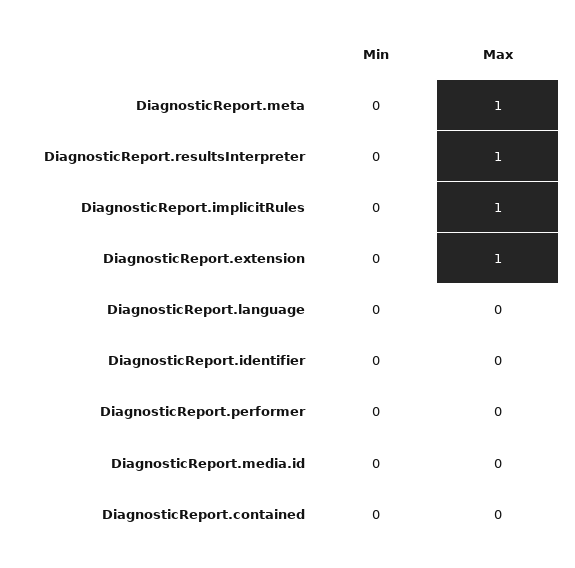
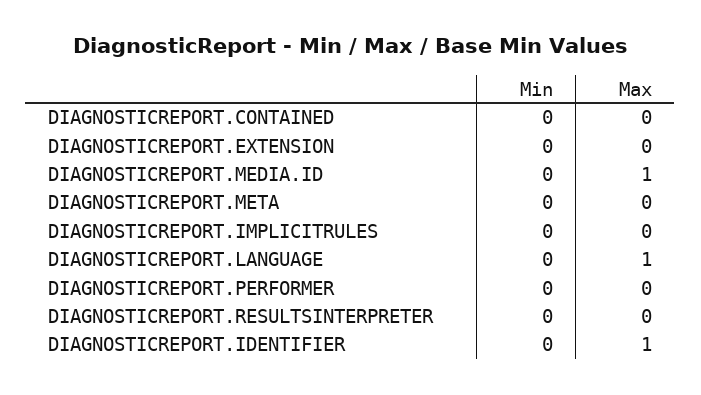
Max, DiagnosticReport.meta: 1 -> 0
Max, DiagnosticReport.resultsInterpreter: 1 -> 0
Max, DiagnosticReport.implicitRules: 1 -> 0
Max, DiagnosticReport.extension: 1 -> 0
Max, DiagnosticReport.language: 0 -> 1
Max, DiagnosticReport.identifier: 0 -> 1
Max, DiagnosticReport.media.id: 0 -> 1

